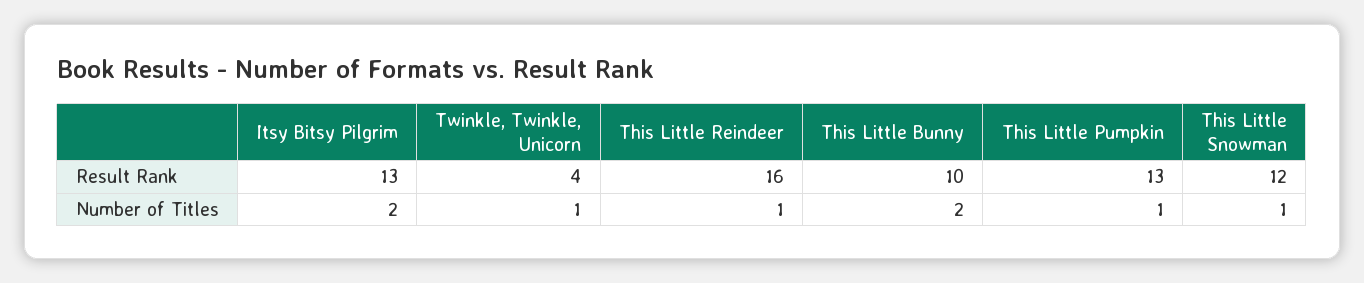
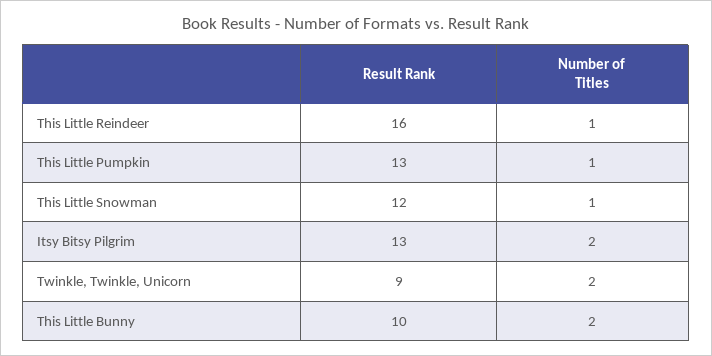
Twinkle, Twinkle, Unicorn, Result Rank: 4 -> 9
Twinkle, Twinkle, Unicorn, Number of Titles: 1 -> 2

